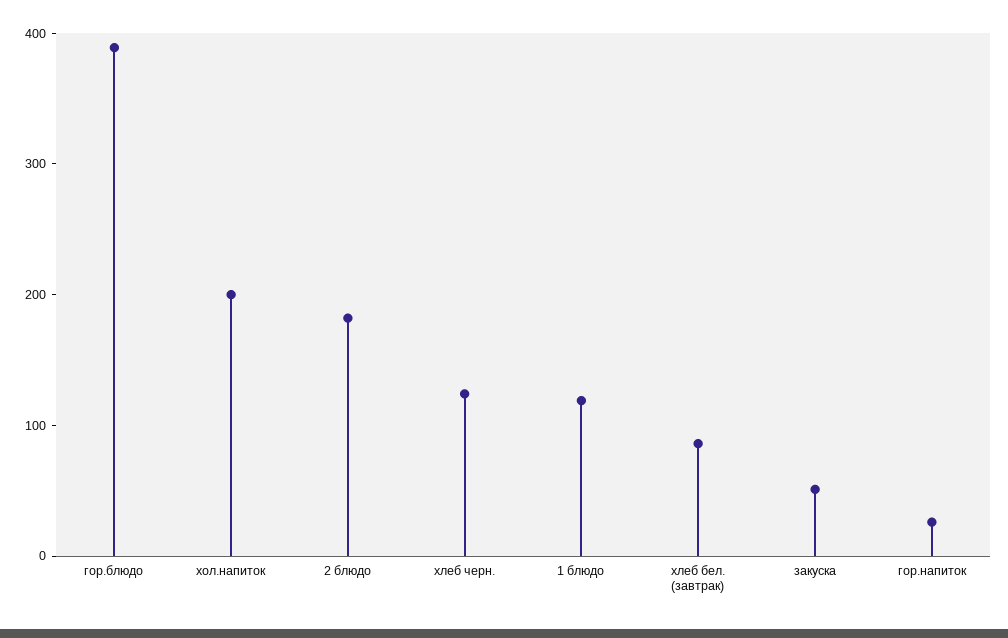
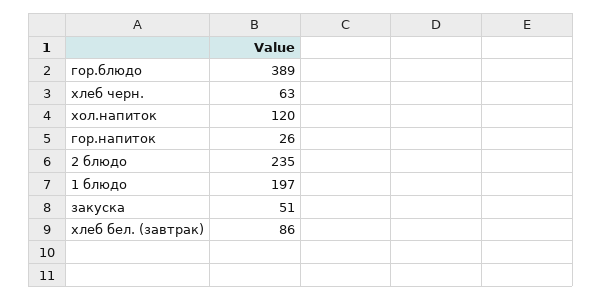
хол.напиток: 200 -> 120
2 блюдо: 180 -> 235
хлеб черн.: 120 -> 63
1 блюдо: 120 -> 197

